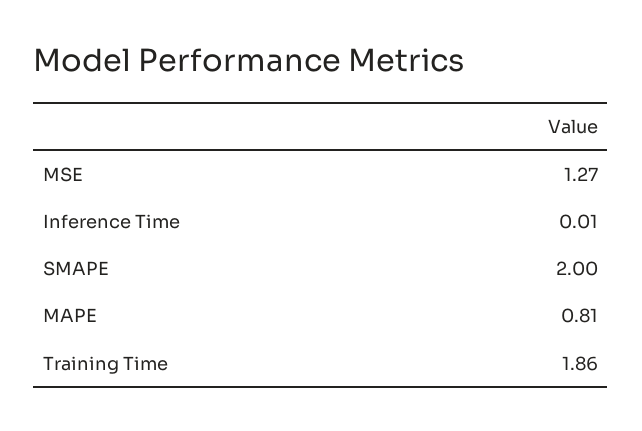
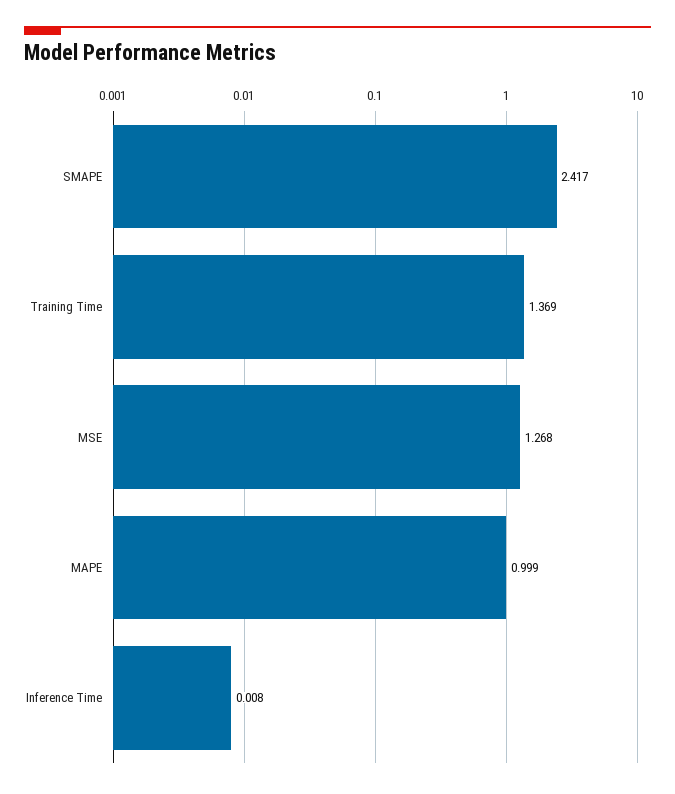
SMAPE: 2 -> 2.417
MAPE: 0.81 -> 0.999
Training Time: 1.86 -> 1.369

